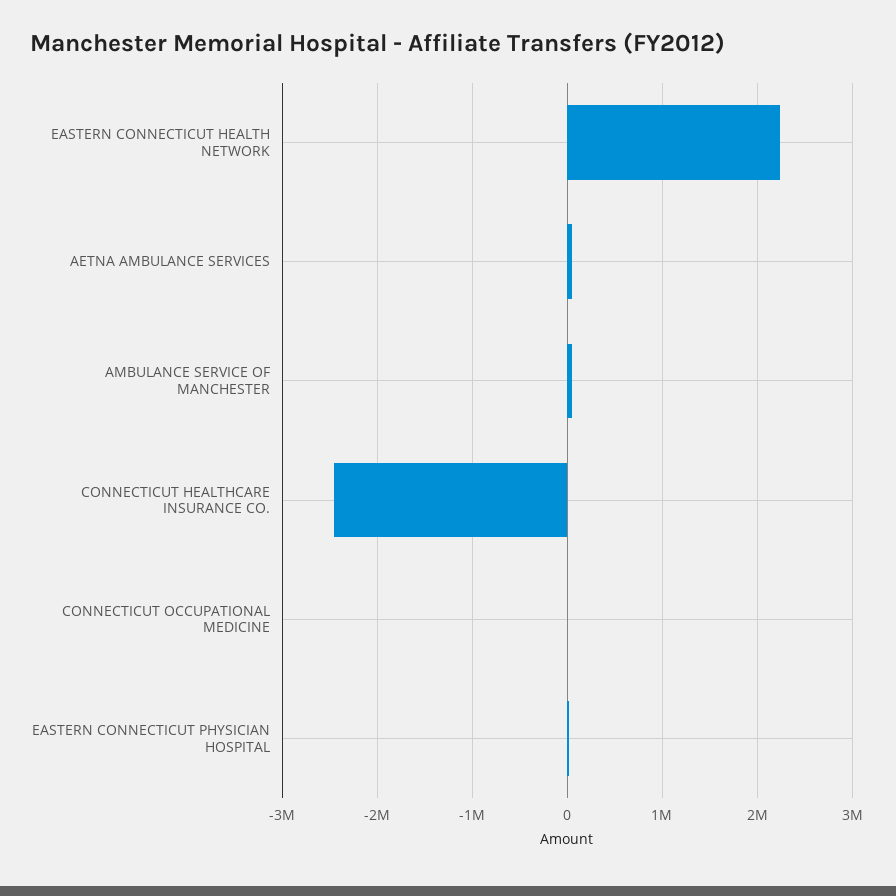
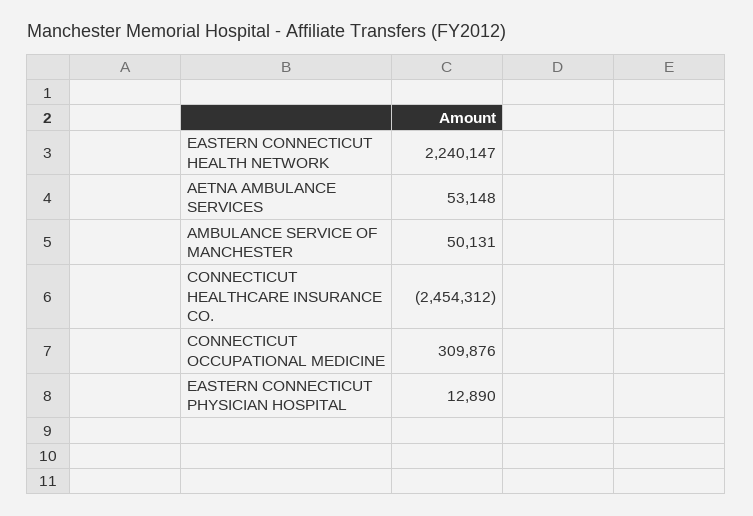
CONNECTICUT OCCUPATIONAL MEDICINE: 0 -> 309876

